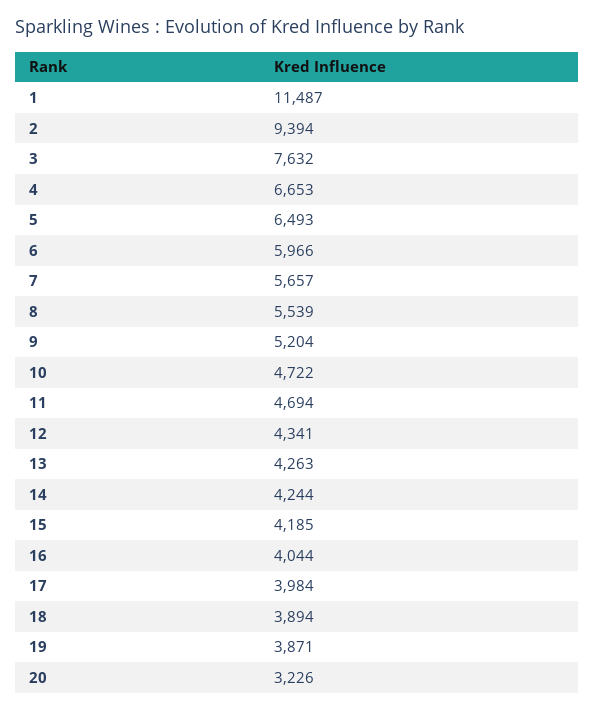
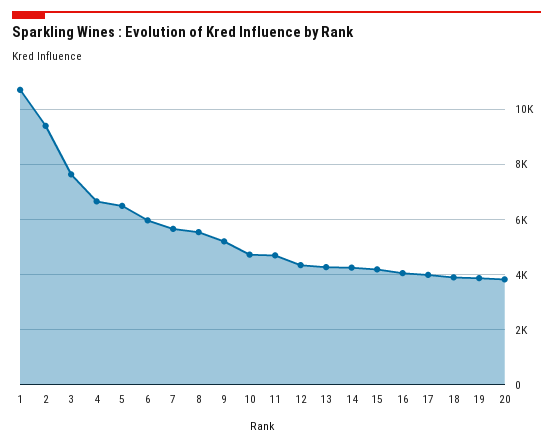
1: 11487 -> 10750
20: 3226 -> 3750

